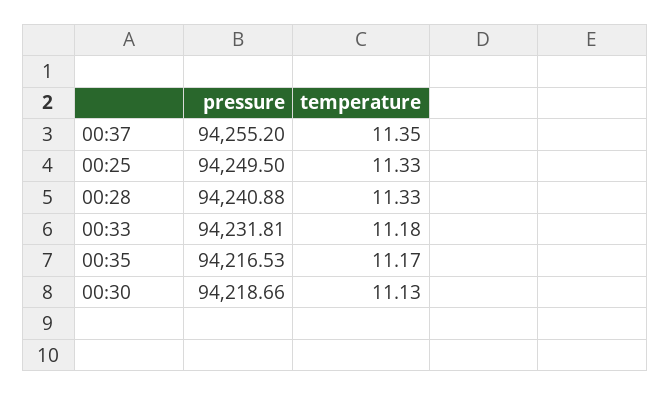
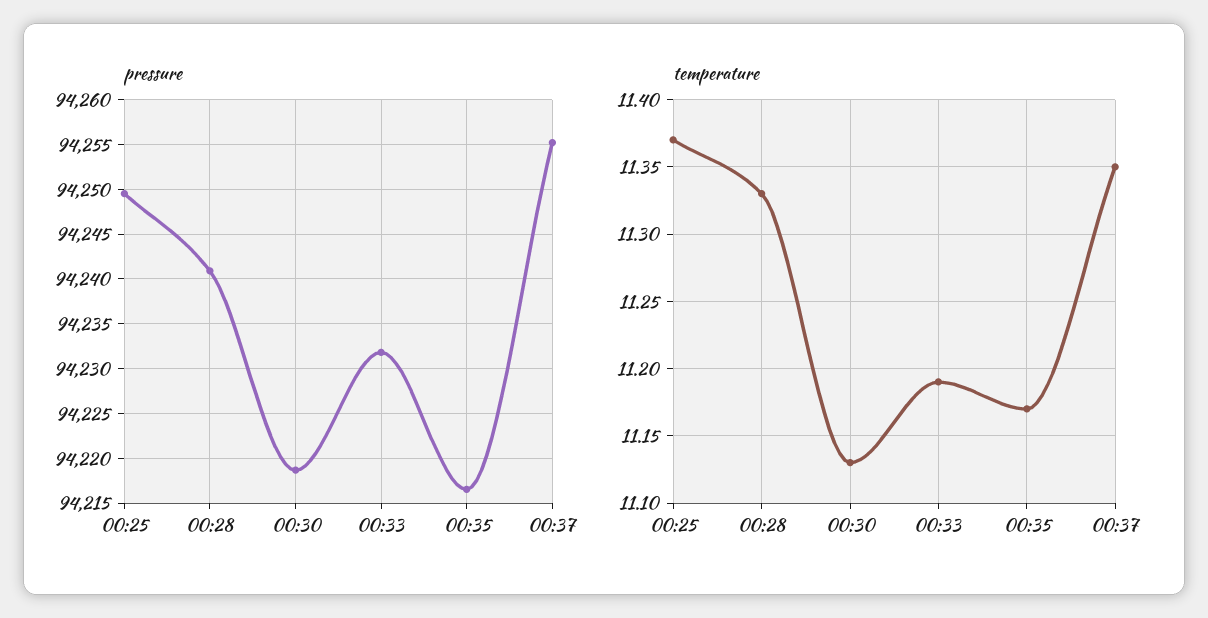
temperature, 00:25: 11.33 -> 11.37
temperature, 00:33: 11.18 -> 11.19

